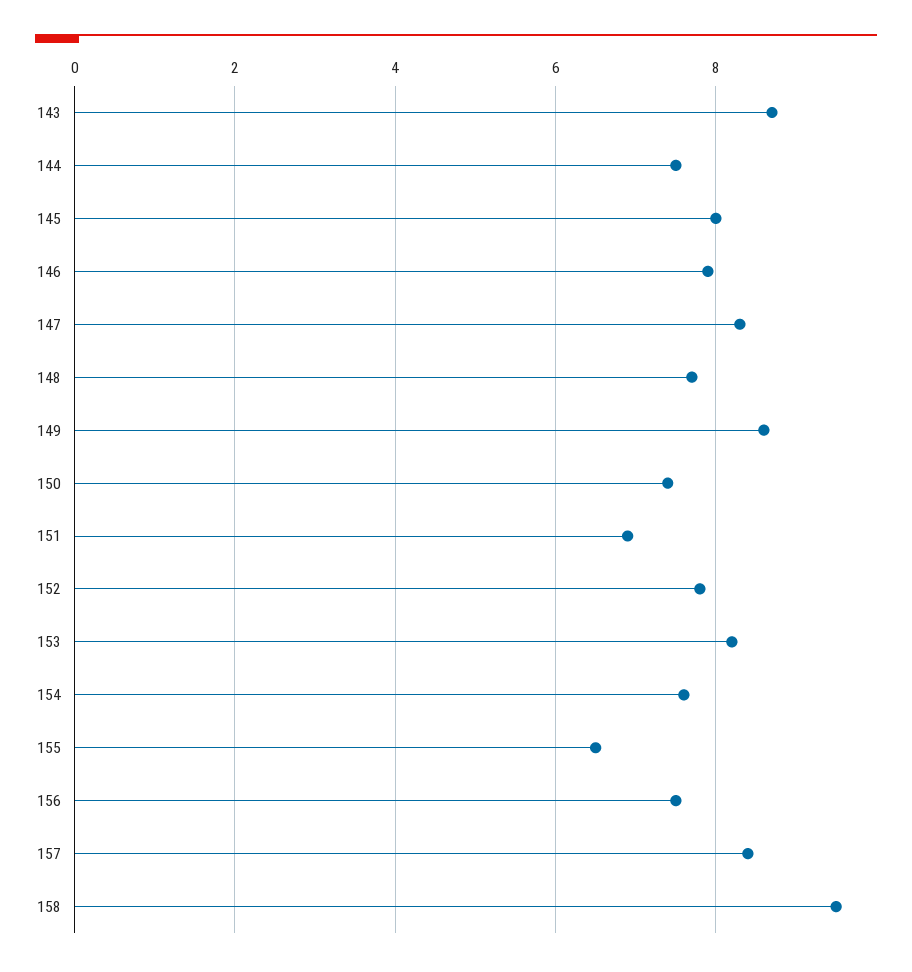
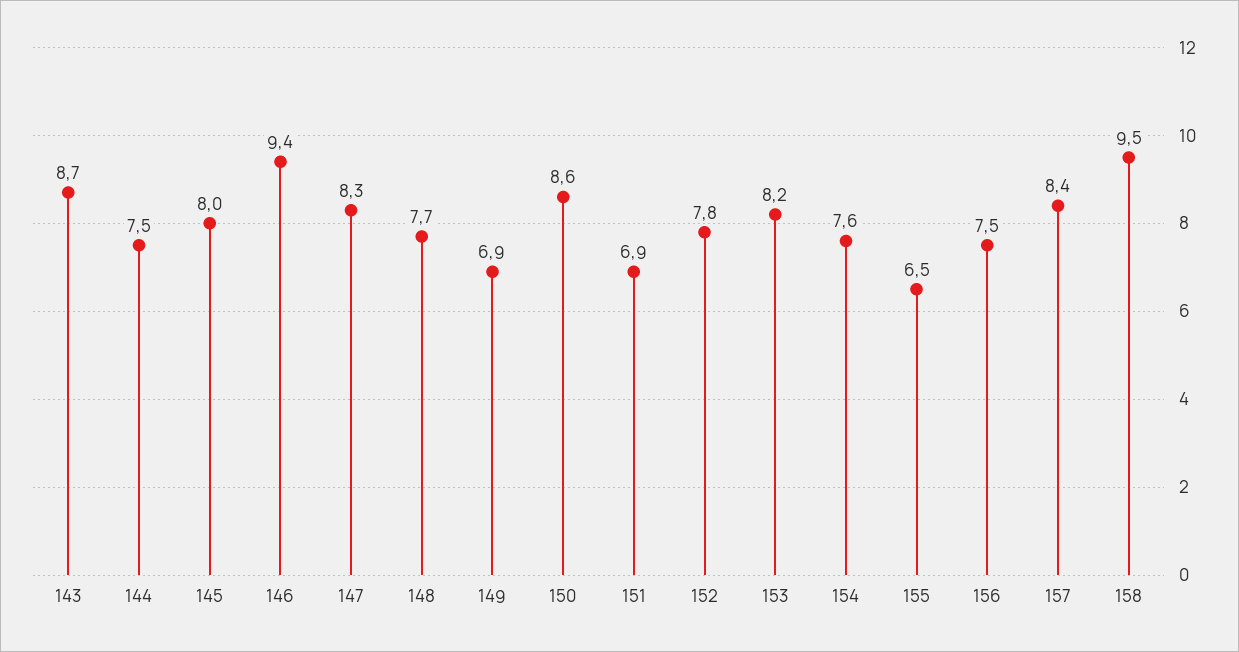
146: 8 -> 9.4
149: 8.5 -> 6.9
150: 7.5 -> 8.6

